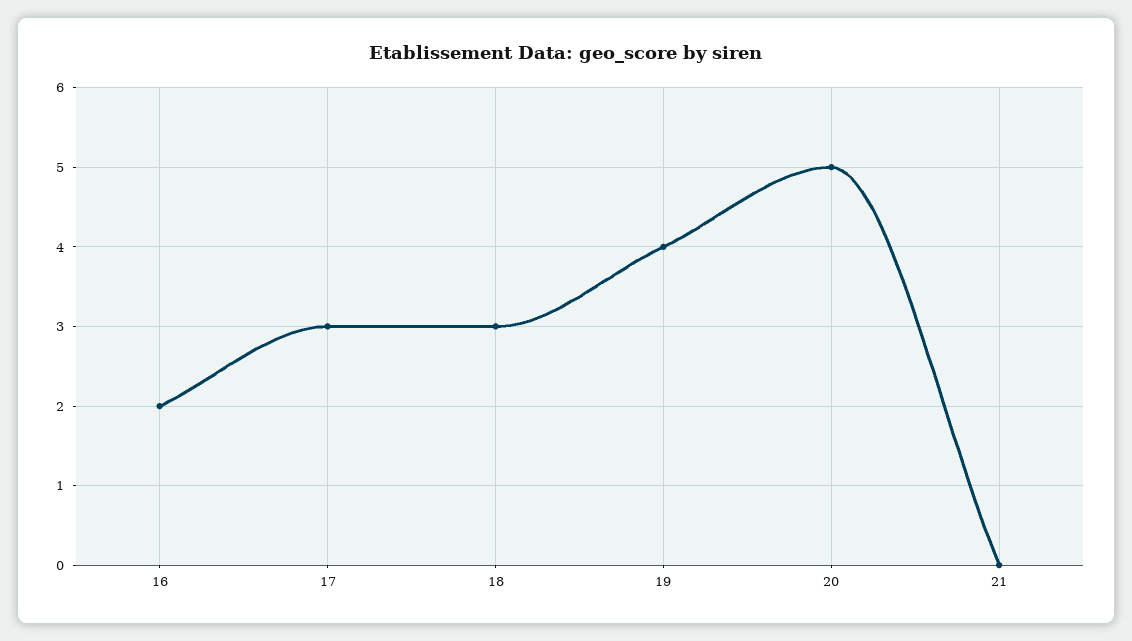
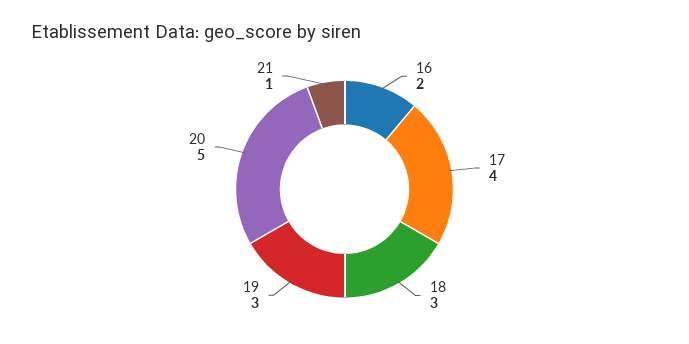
17: 3 -> 4
19: 4 -> 3
21: 0 -> 1

